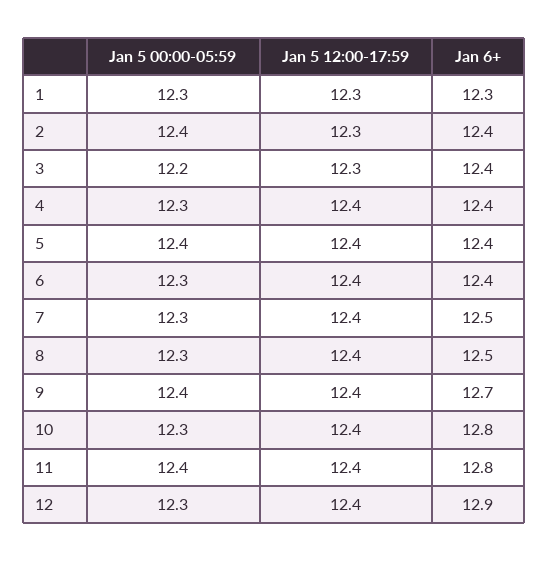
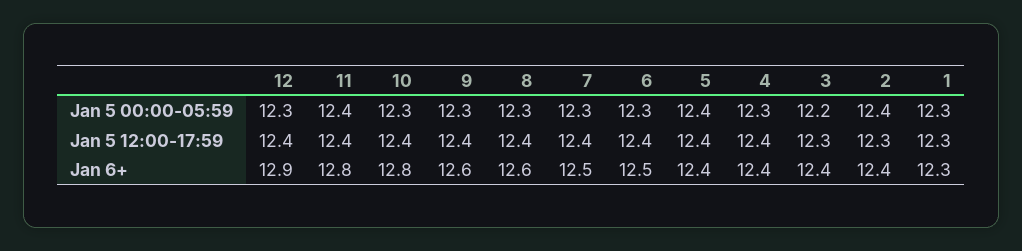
Jan 6+, 6: 12.4 -> 12.5
Jan 6+, 8: 12.5 -> 12.6
Jan 5 00:00-05:59, 9: 12.4 -> 12.3
Jan 6+, 9: 12.7 -> 12.6

